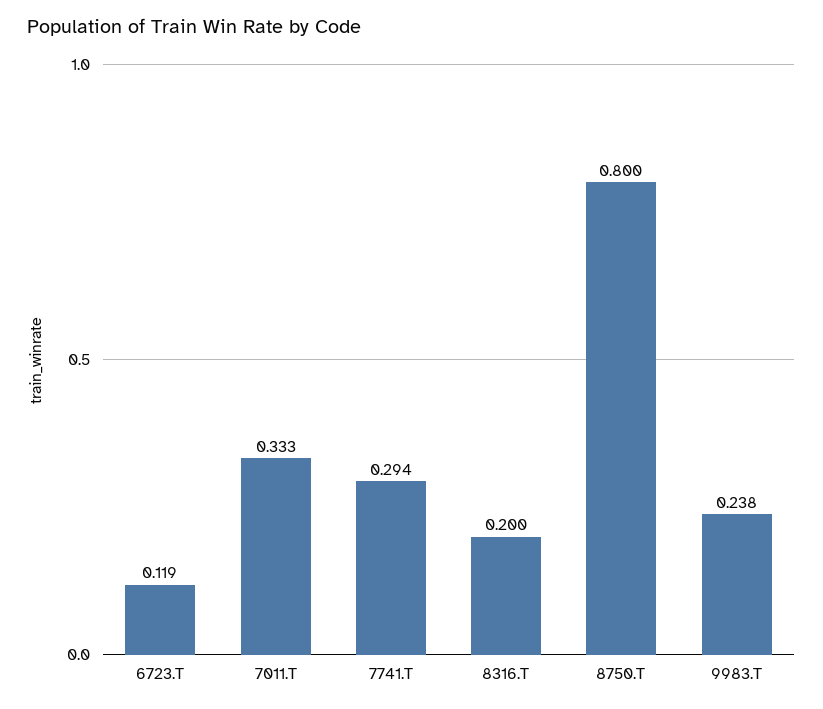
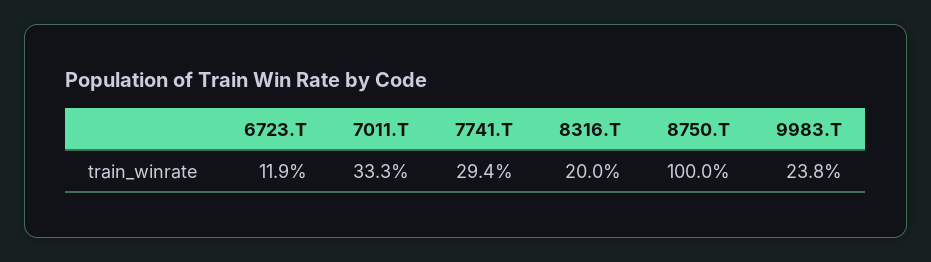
8750.T: 0.8 -> 1

